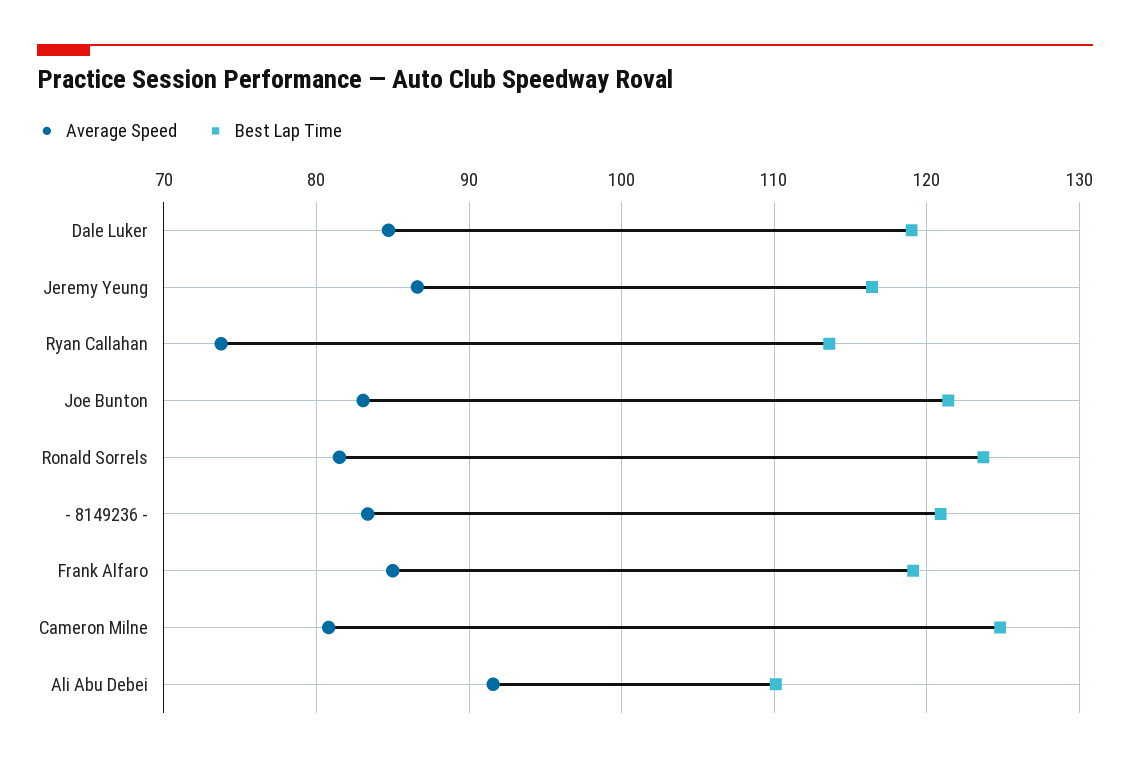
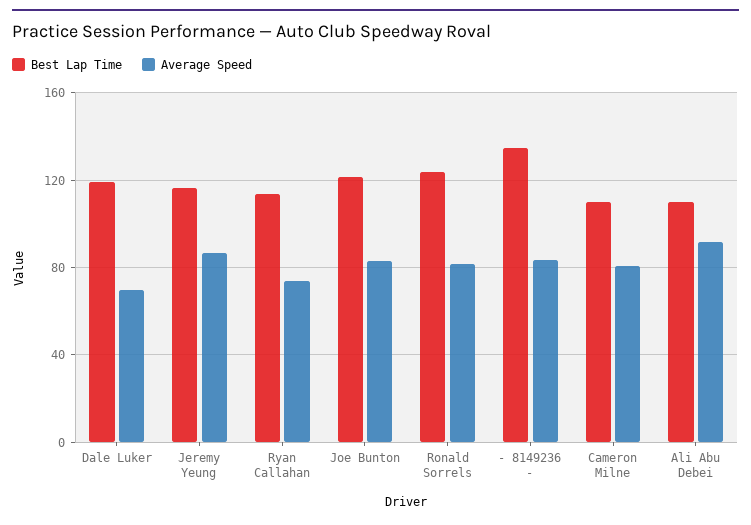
Average Speed, Dale Luker: 85 -> 70
Best Lap Time, - 8149236 -: 121 -> 135
Average Speed, Frank Alfaro: 85 -> none
Best Lap Time, Frank Alfaro: 119 -> none
Best Lap Time, Cameron Milne: 125 -> 110

